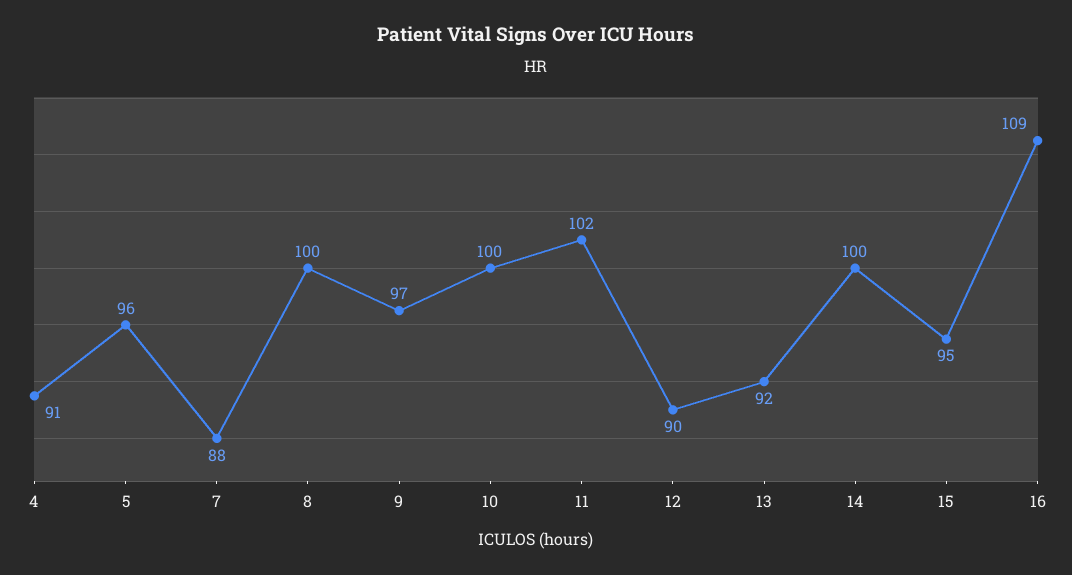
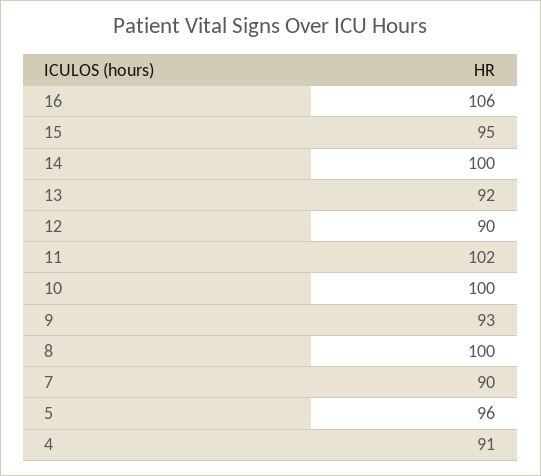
7: 88 -> 90
9: 97 -> 93
16: 109 -> 106

